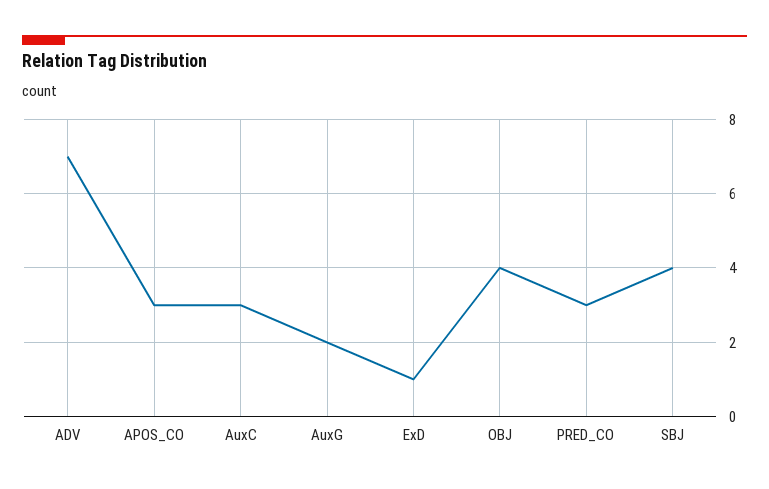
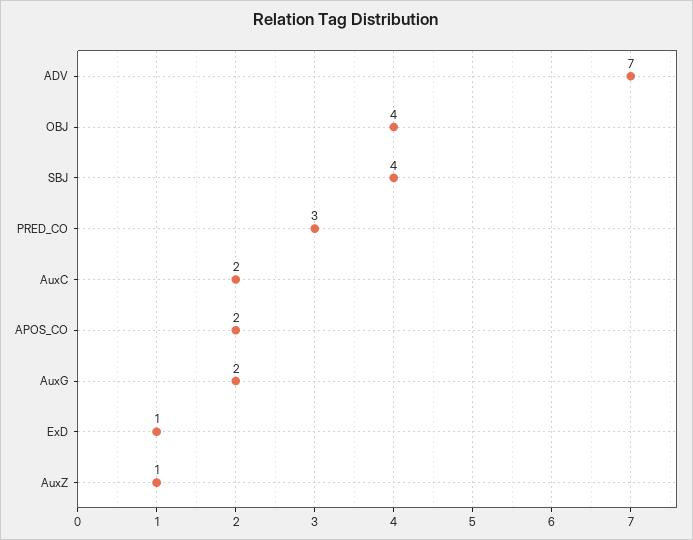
APOS_CO: 3 -> 2
AuxC: 3 -> 2
AuxZ: none -> 1

